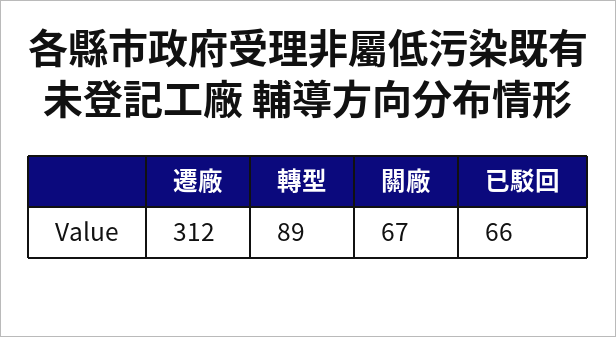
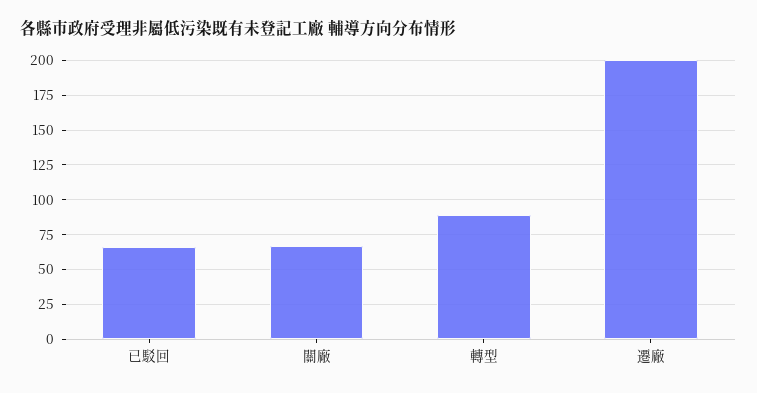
遷廠: 312 -> 200

